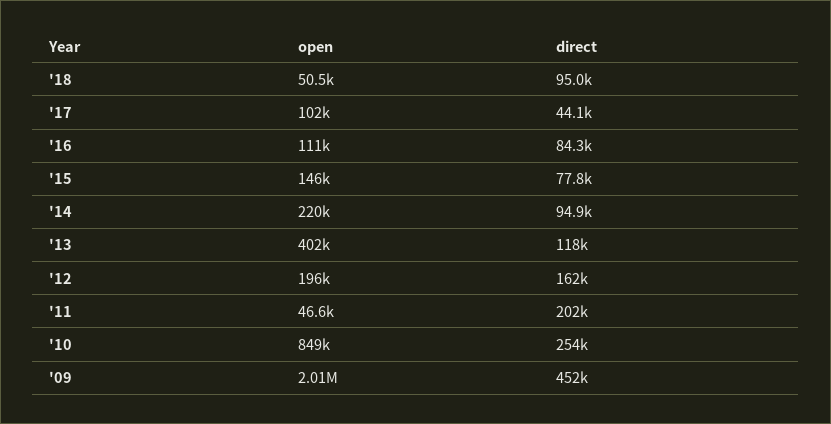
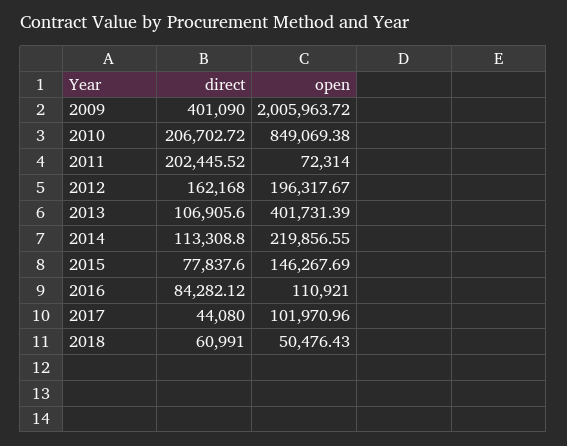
direct, '18: 95000 -> 60991
direct, '14: 94900 -> 113308.8
direct, '13: 118000 -> 106905.6
open, '11: 46600 -> 72314
direct, '10: 254000 -> 206702.72
direct, '09: 452000 -> 401090

